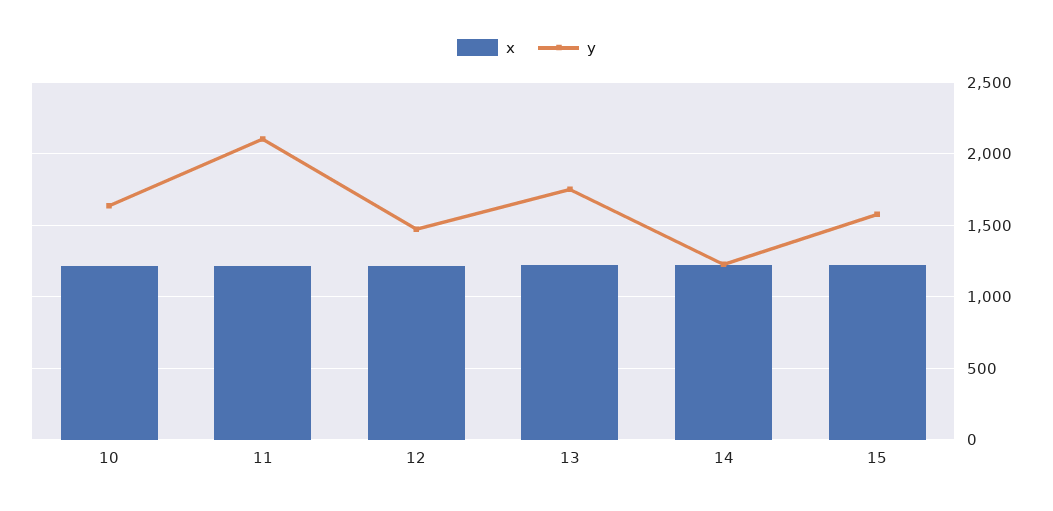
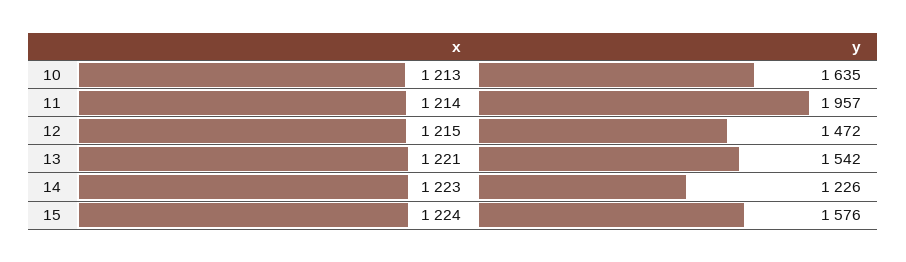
y, 11: 2100 -> 1957
y, 13: 1750 -> 1542

